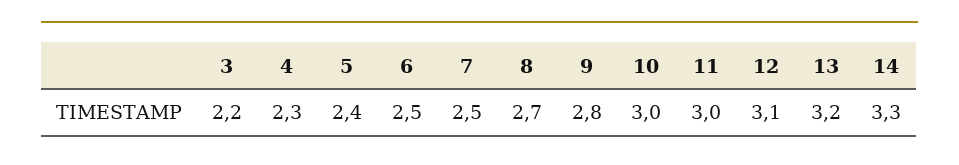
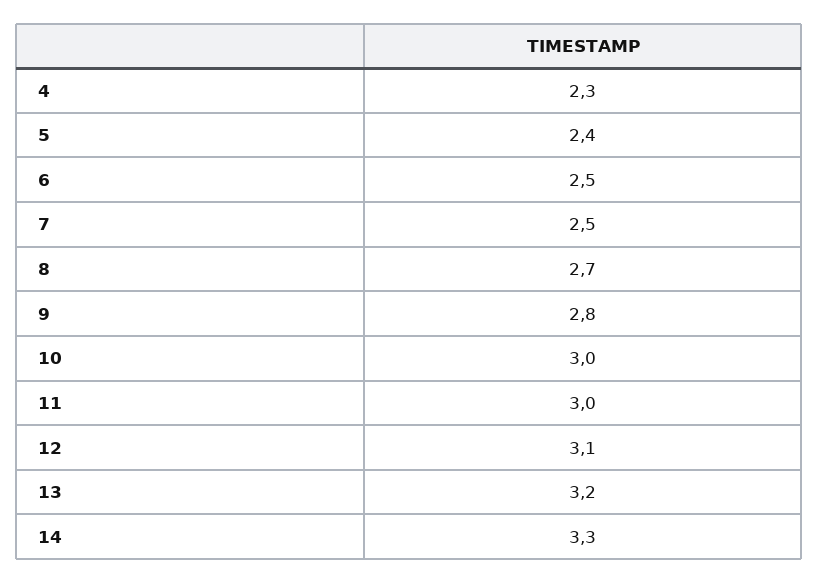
3: 2.2 -> none

